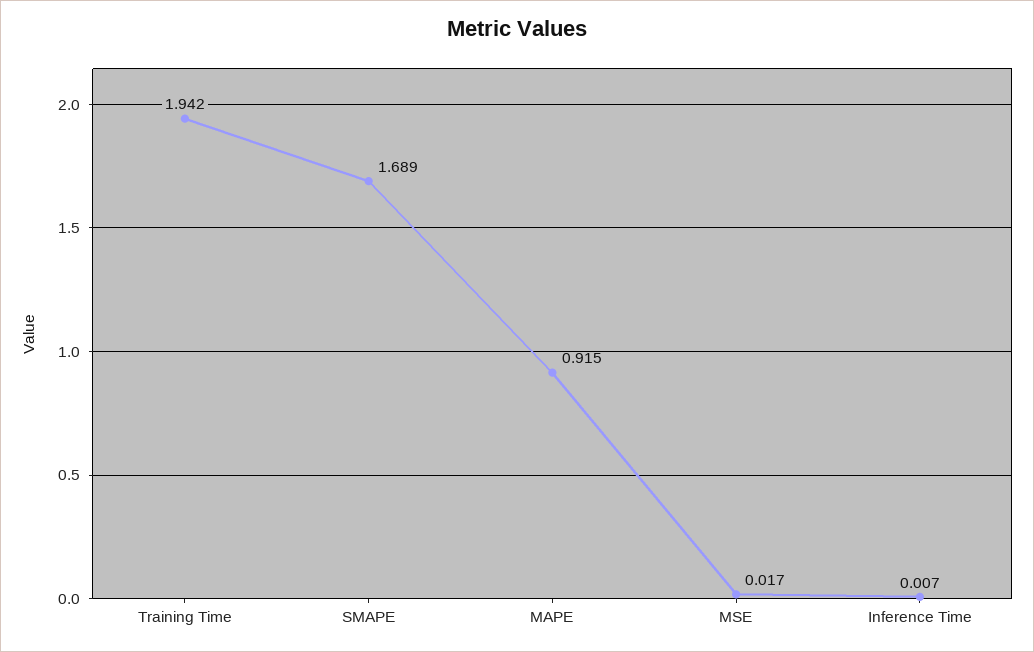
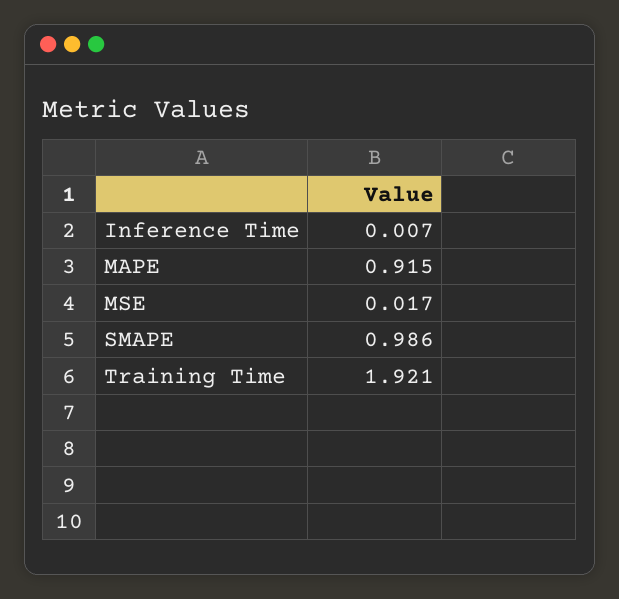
Training Time: 1.942 -> 1.921
SMAPE: 1.689 -> 0.986

